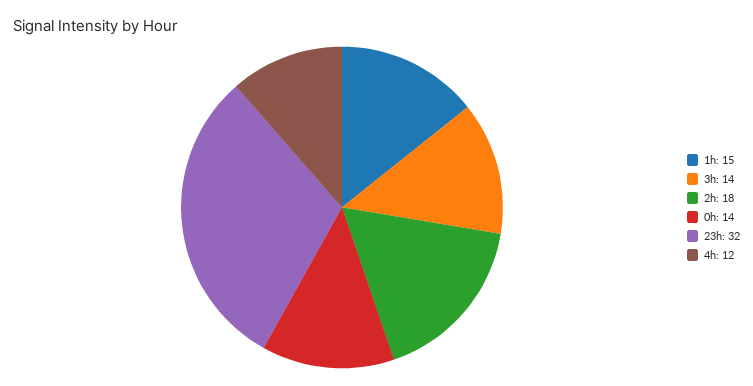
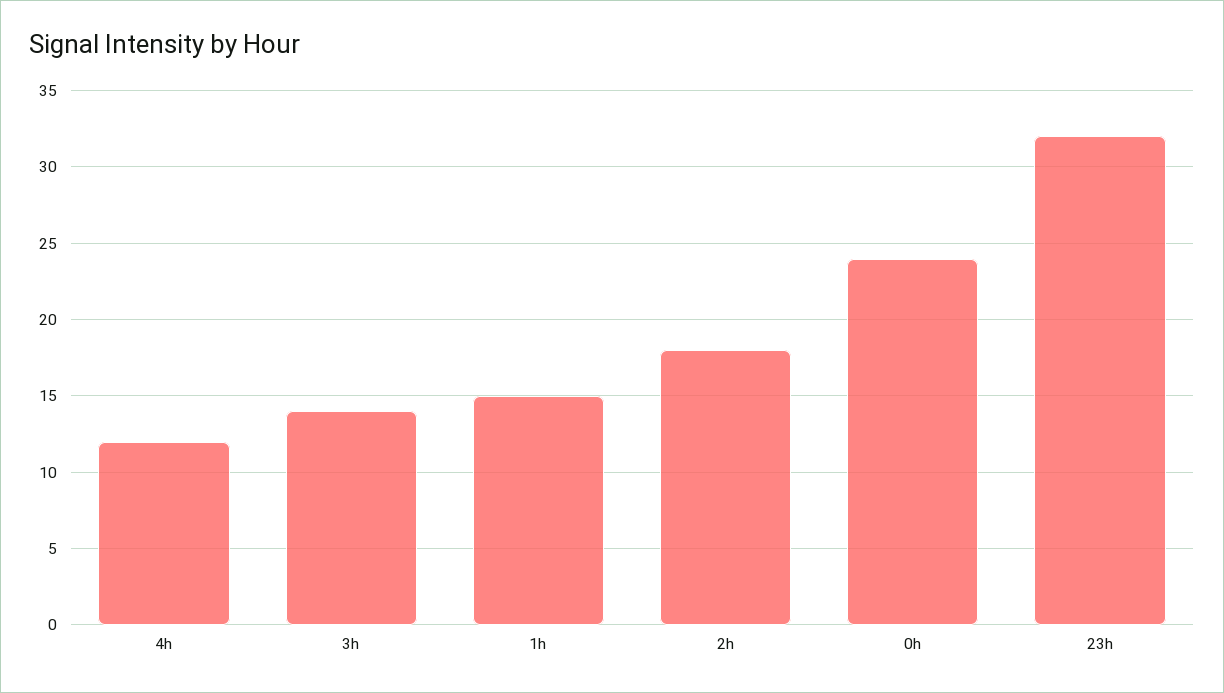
0h: 14 -> 24

